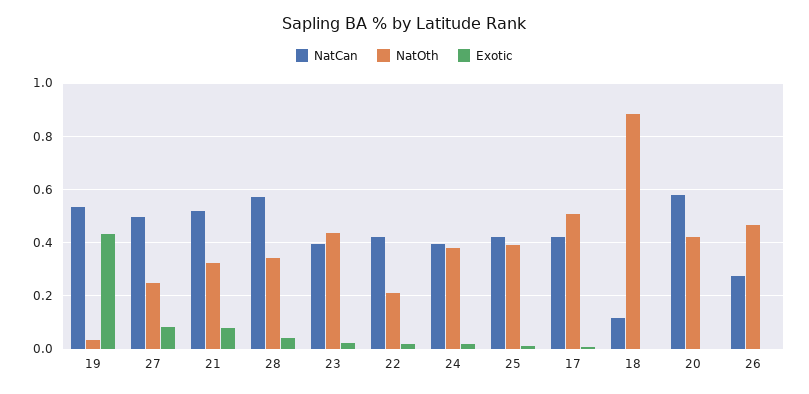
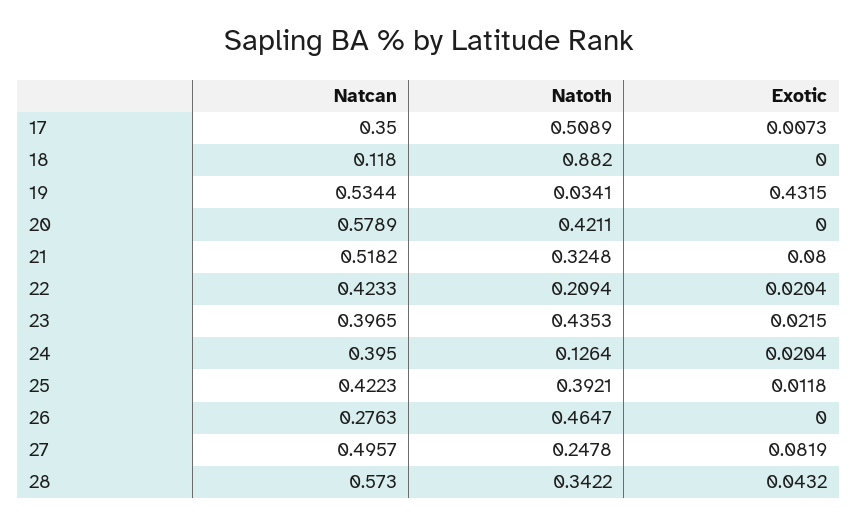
NatOth, 24: 0.375 -> 0.1264
NatCan, 17: 0.425 -> 0.35

